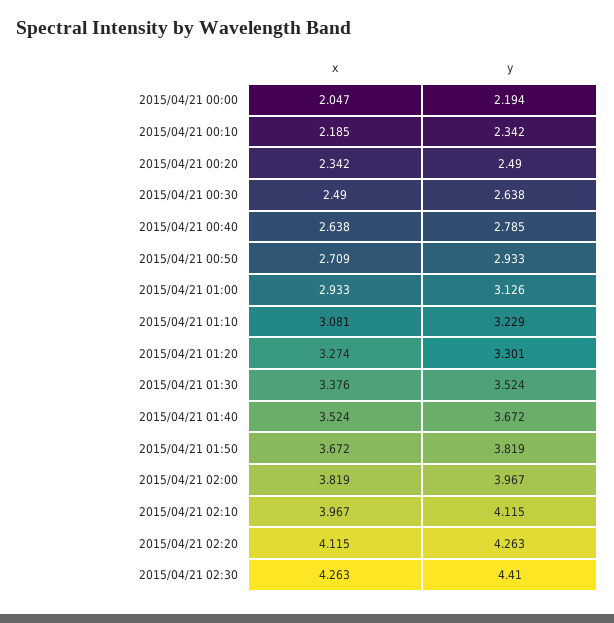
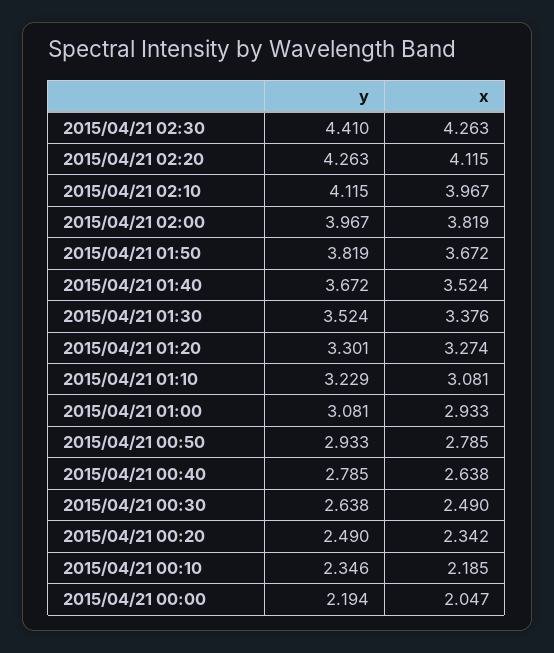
y, 2015/04/21 00:10: 2.342 -> 2.346
x, 2015/04/21 00:50: 2.709 -> 2.785
y, 2015/04/21 01:00: 3.126 -> 3.081

